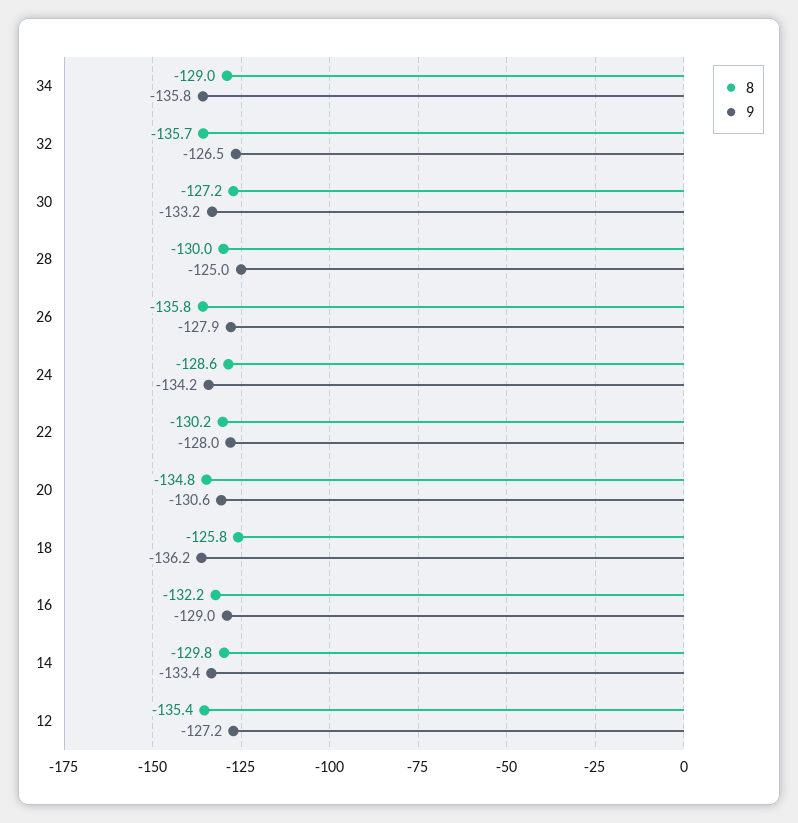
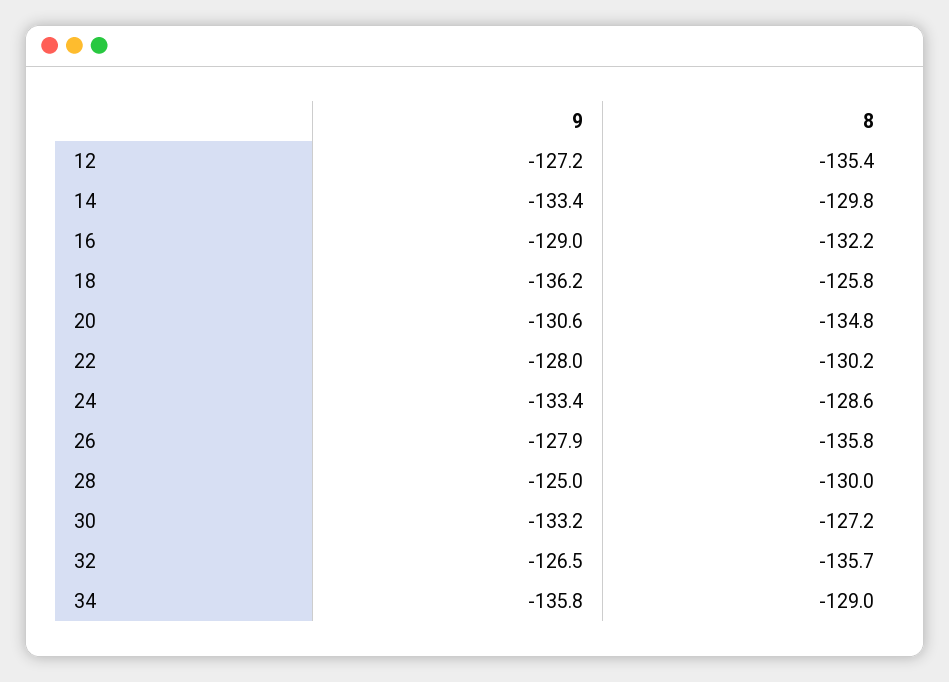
9, 24: -134.2 -> -133.4

